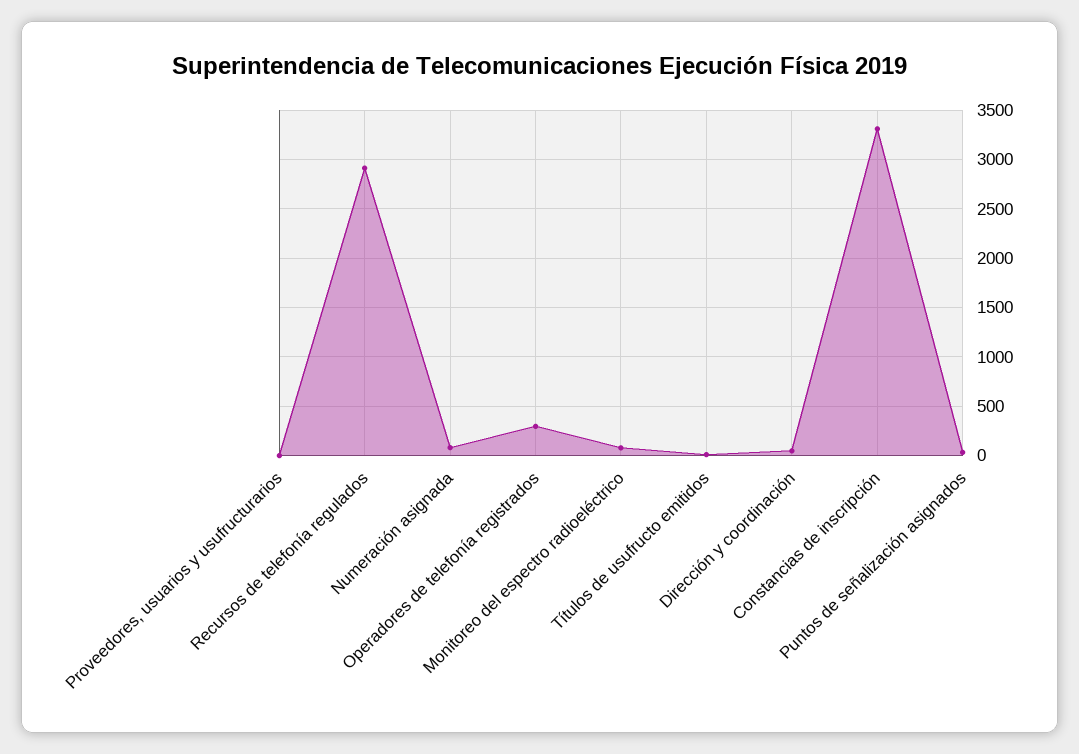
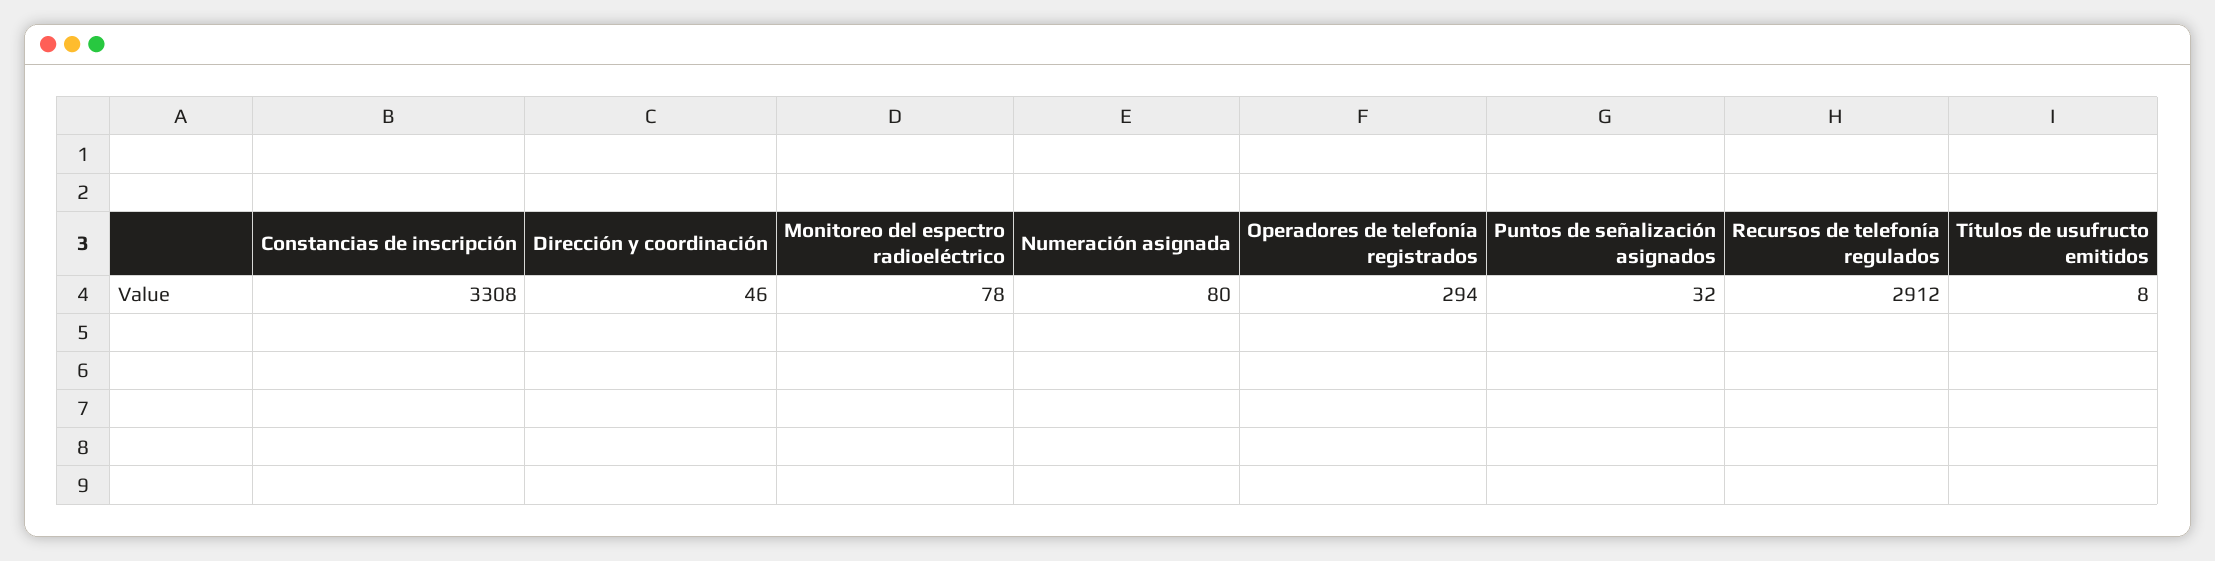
Proveedores, usuarios y usufructurarios: 0 -> none

